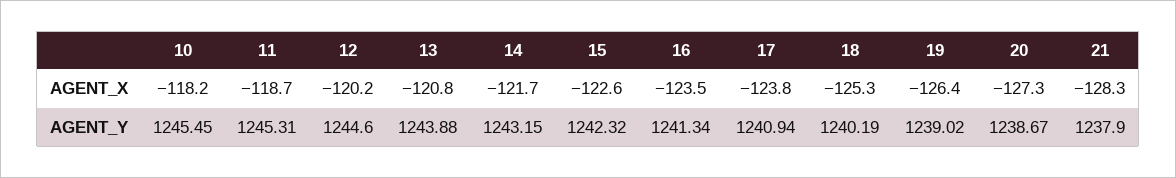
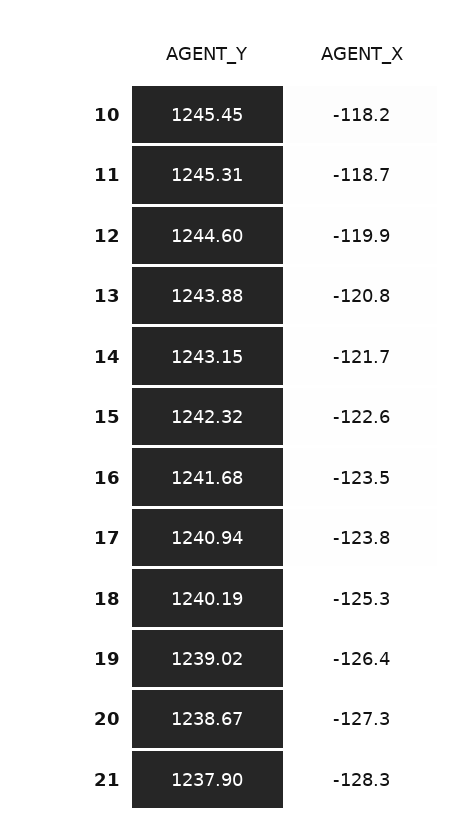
12, AGENT_X: -120.2 -> -119.9
16, AGENT_Y: 1241.34 -> 1241.68

